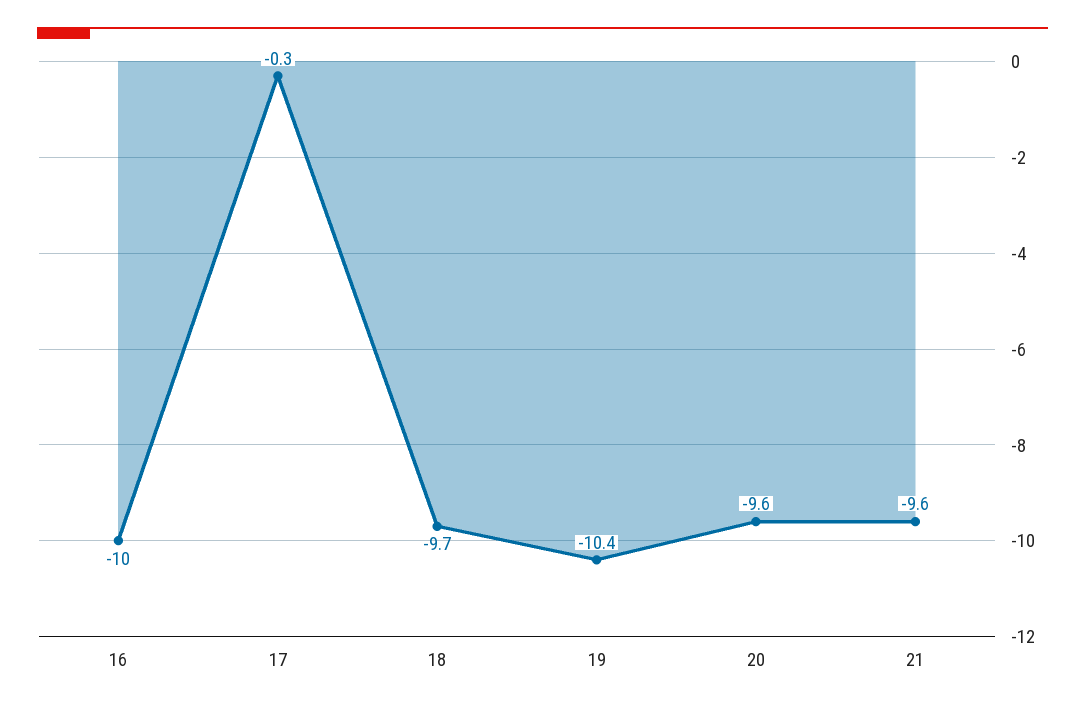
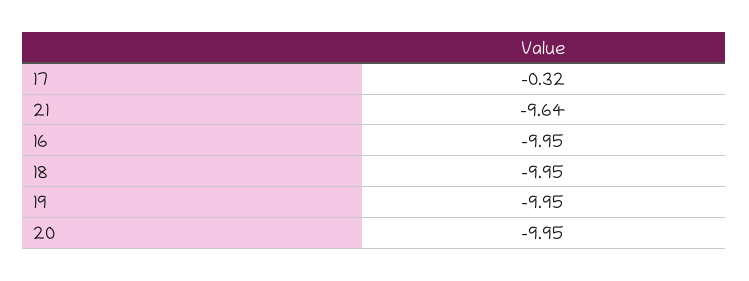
18: -9.7 -> -9.95
19: -10.4 -> -9.95
20: -9.6 -> -9.95

